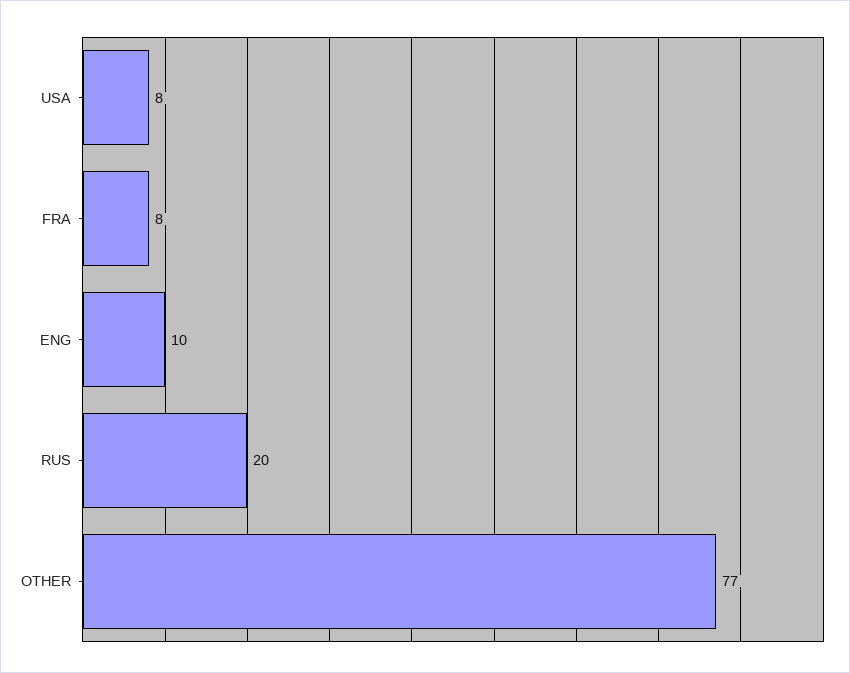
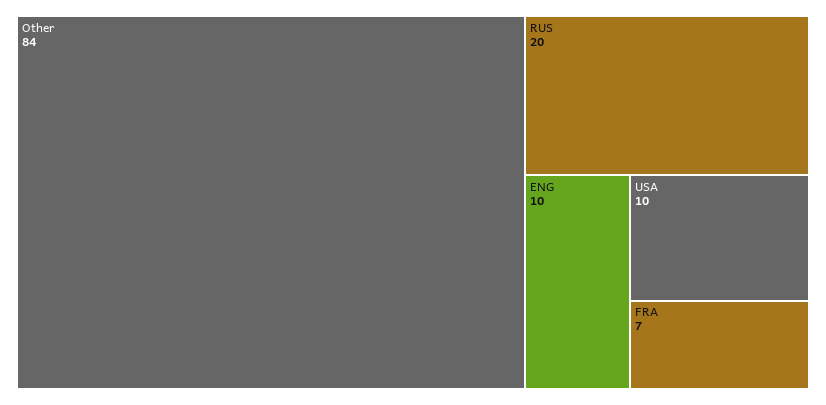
USA: 8 -> 10
FRA: 8 -> 7
OTHER: 77 -> 84

